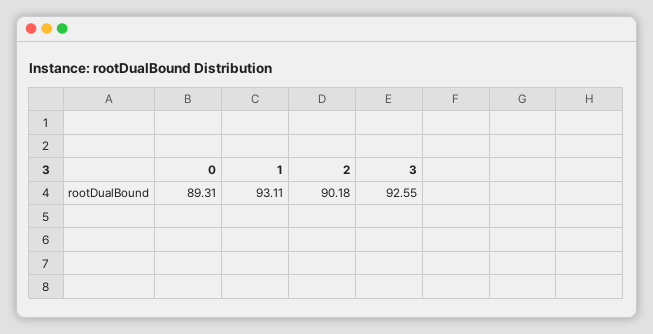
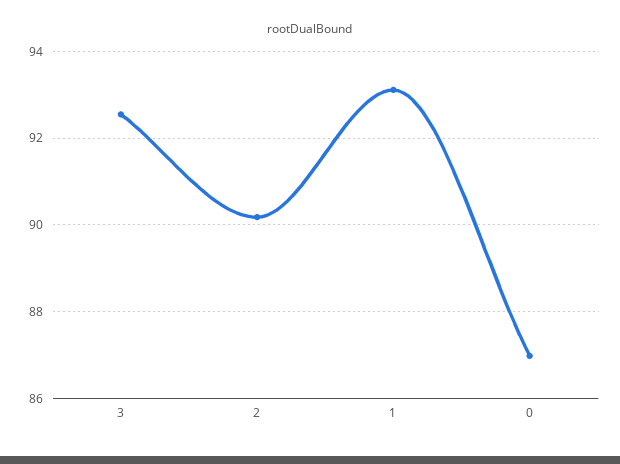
0: 89.31 -> 87

